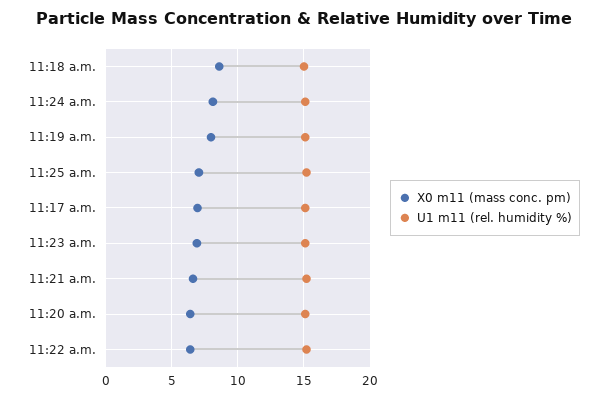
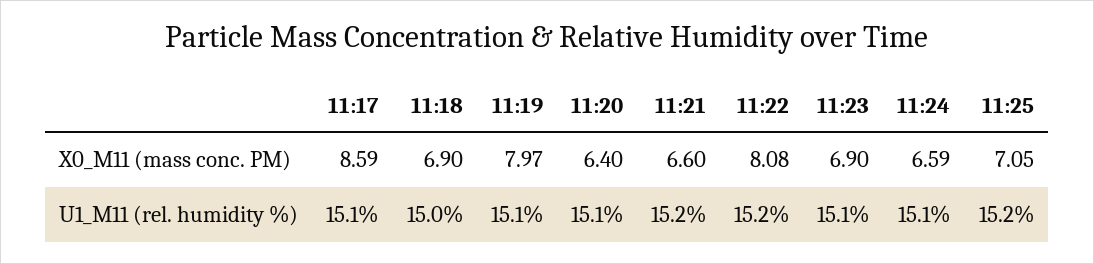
X0 m11 (mass conc. pm), 11:18 a.m.: 8.5 -> 6.9
X0 m11 (mass conc. pm), 11:24 a.m.: 8 -> 6.59
X0 m11 (mass conc. pm), 11:17 a.m.: 7 -> 8.59
X0 m11 (mass conc. pm), 11:22 a.m.: 6.5 -> 8.08

